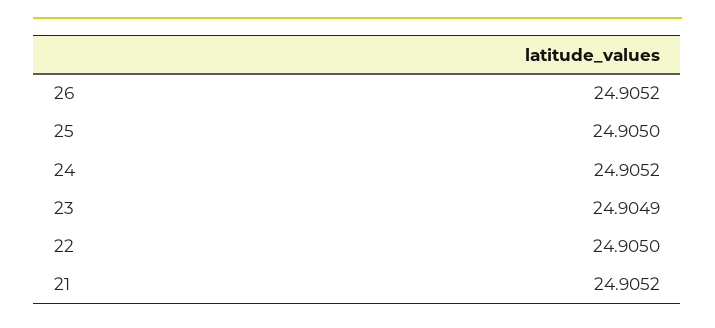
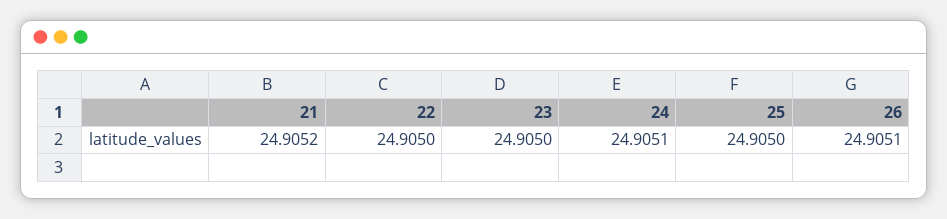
26: 24.9052 -> 24.9051
24: 24.9052 -> 24.9051
23: 24.9049 -> 24.905

